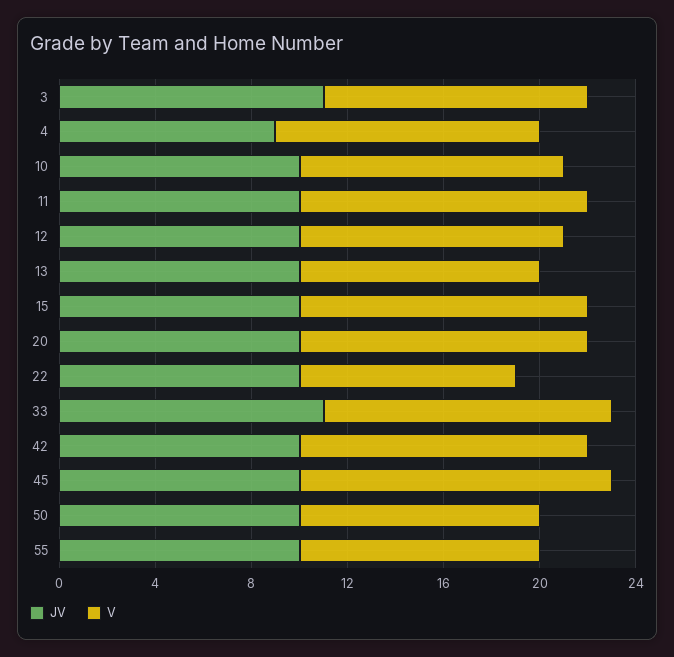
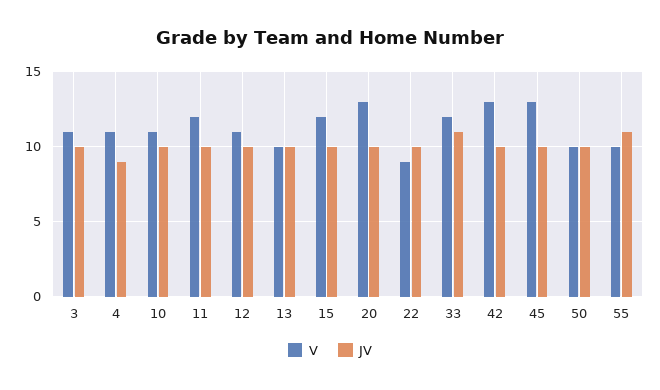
JV, 3: 11 -> 10
V, 20: 12 -> 13
V, 42: 12 -> 13
JV, 55: 10 -> 11

